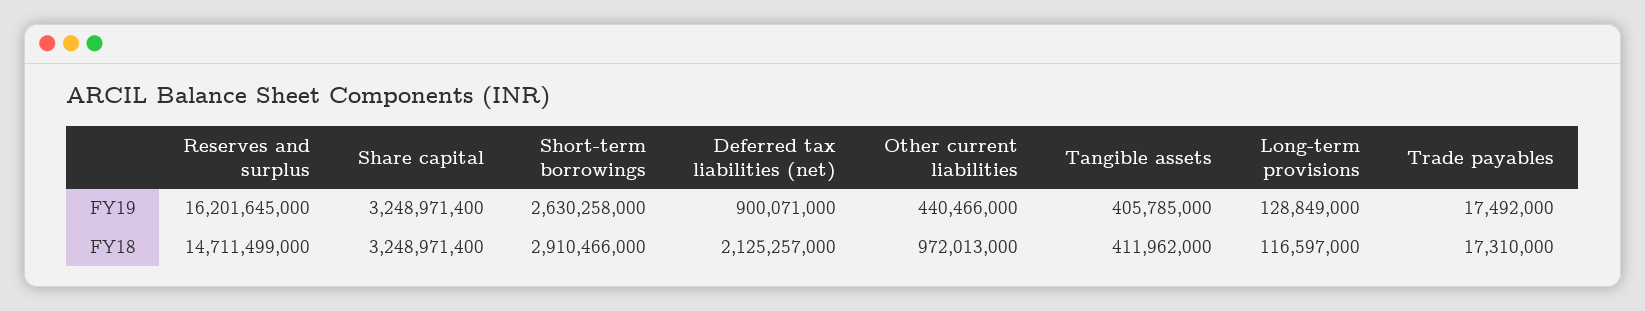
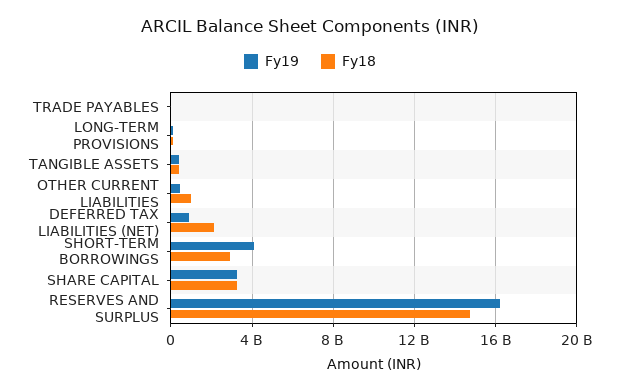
FY19, Short-term borrowings: 2630258000 -> 4000000000

